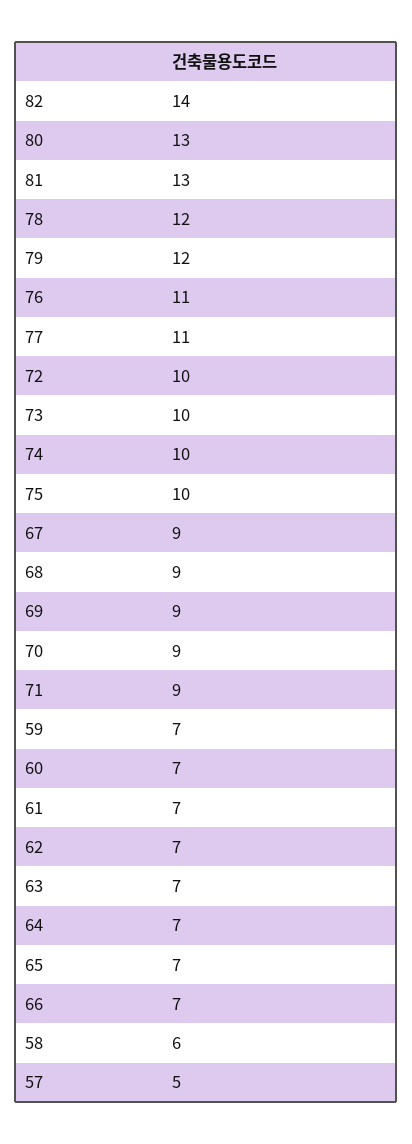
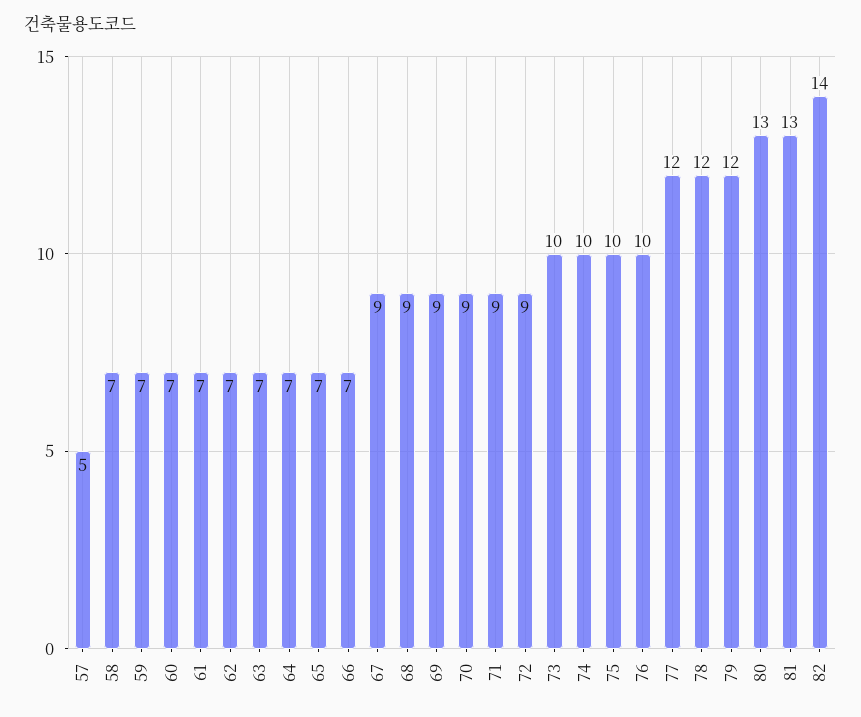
76: 11 -> 10
77: 11 -> 12
72: 10 -> 9
58: 6 -> 7

